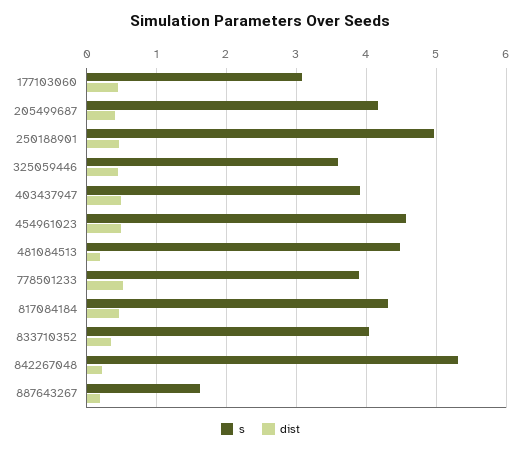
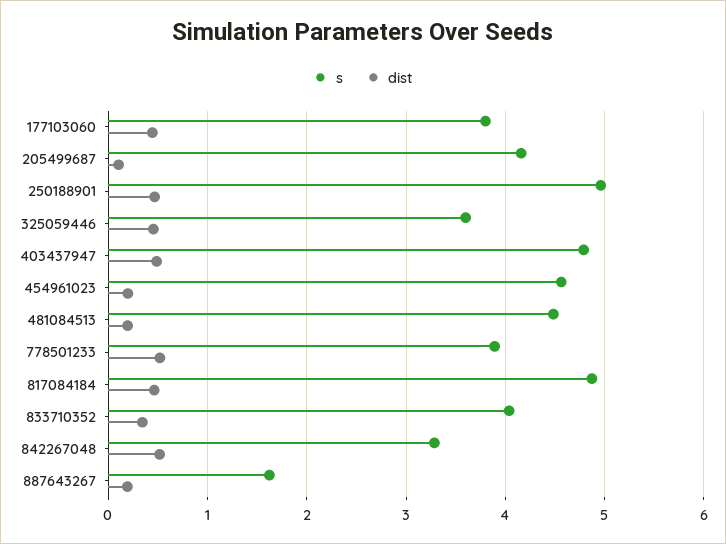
s, 177103060: 3.1 -> 3.8
dist, 205499687: 0.4 -> 0.1
s, 403437947: 3.9 -> 4.8
dist, 454961023: 0.5 -> 0.2
s, 817084184: 4.3 -> 4.9
s, 842267048: 5.3 -> 3.3
dist, 842267048: 0.2 -> 0.5

